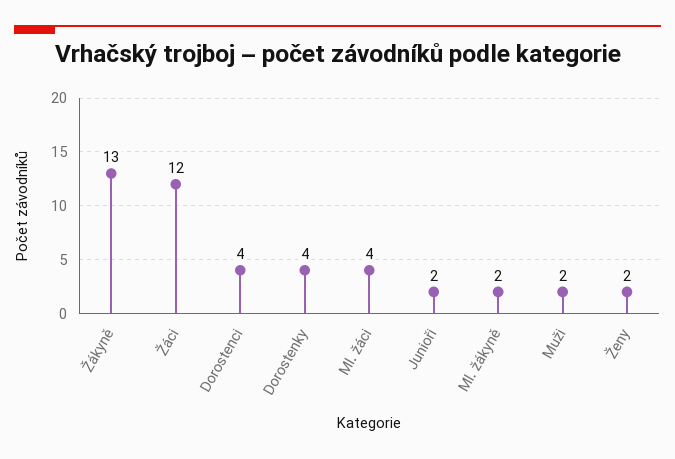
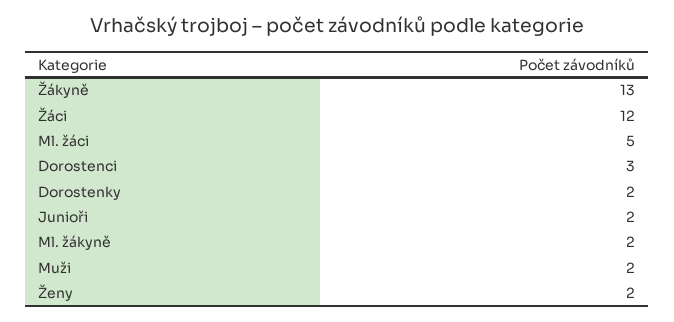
Dorostenci: 4 -> 3
Dorostenky: 4 -> 2
Ml. žáci: 4 -> 5

